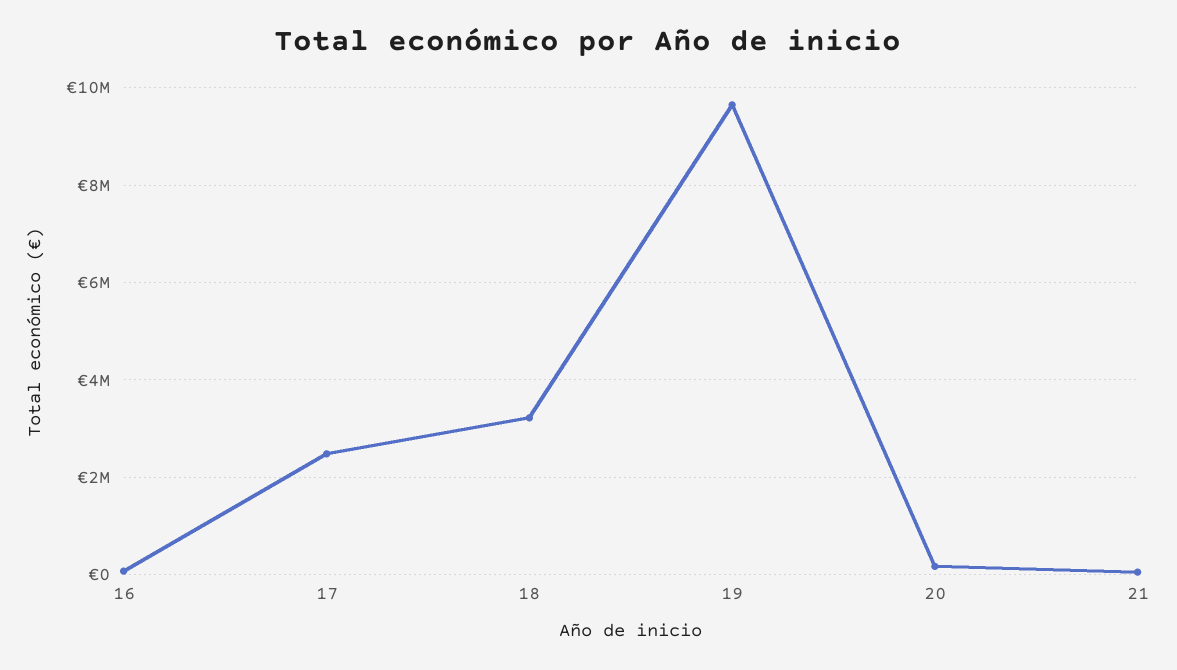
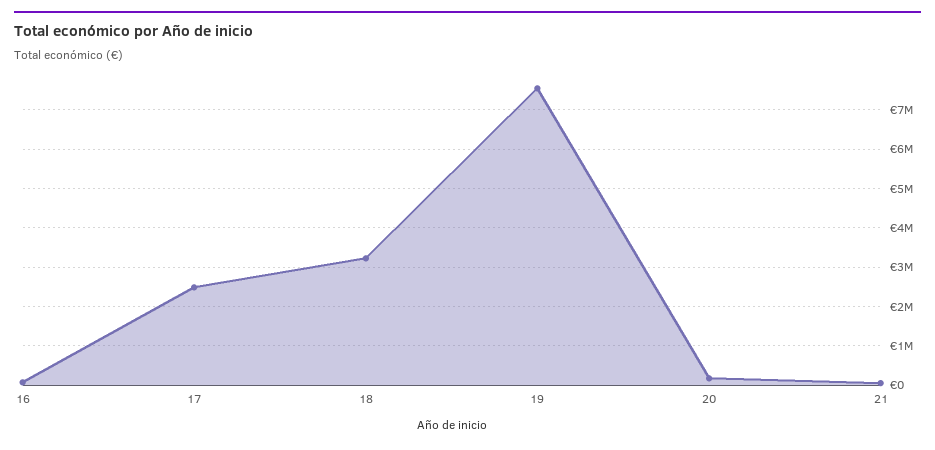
19: 9600000 -> 7600000

